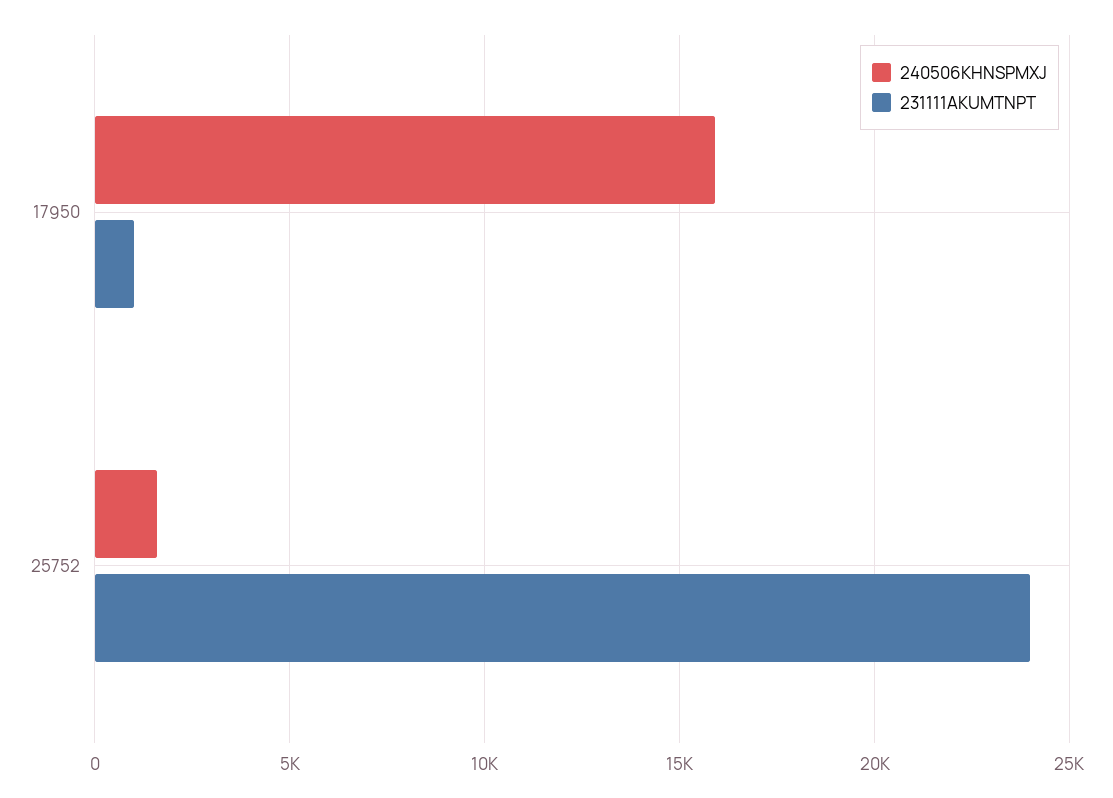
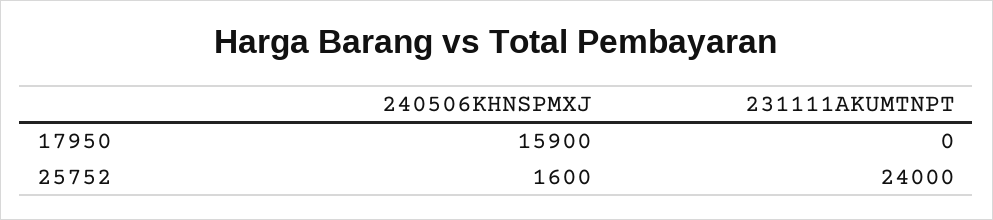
231111AKUMTNPT, 17950: 1000 -> 0

